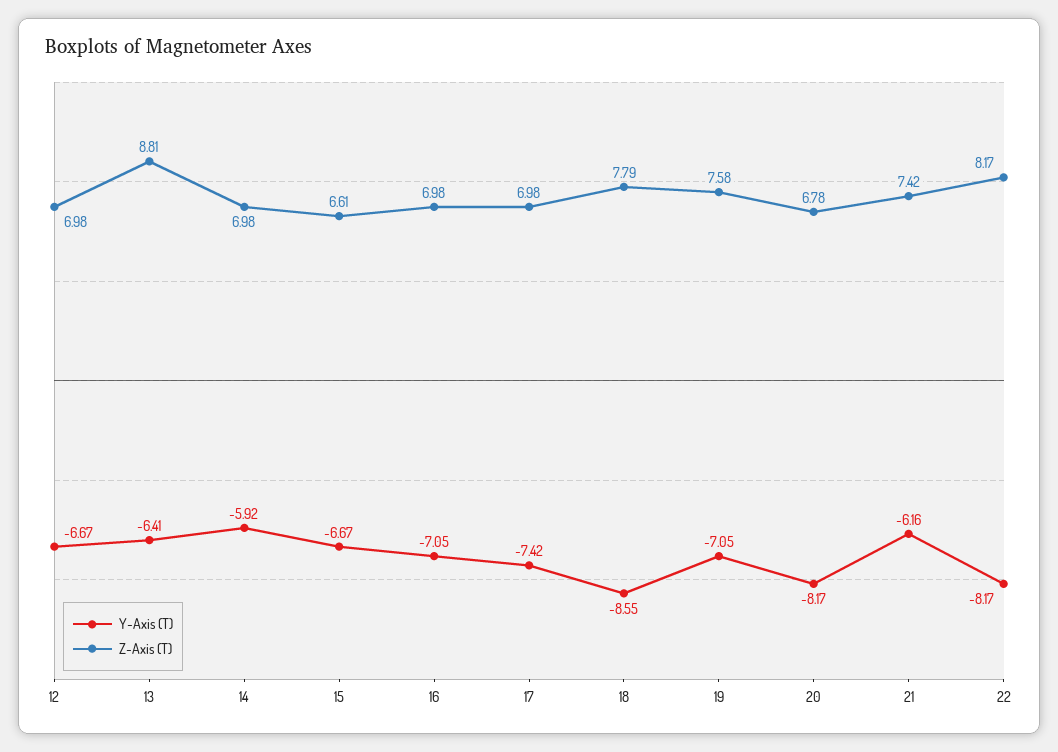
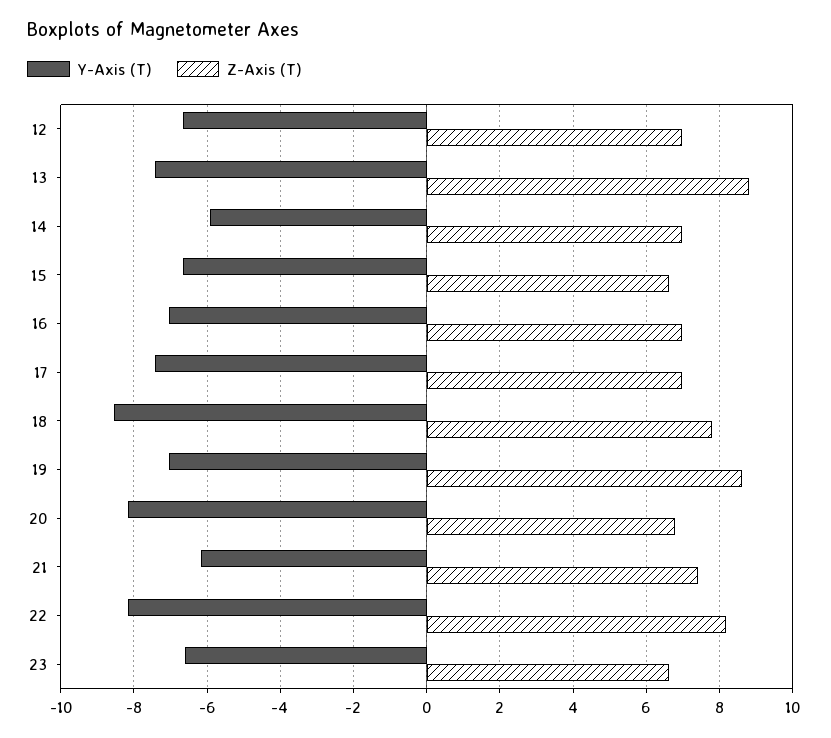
Y-Axis (T), 13: -6.41 -> -7.4
Z-Axis (T), 19: 7.58 -> 8.6
Y-Axis (T), 23: none -> -6.6
Z-Axis (T), 23: none -> 6.6

